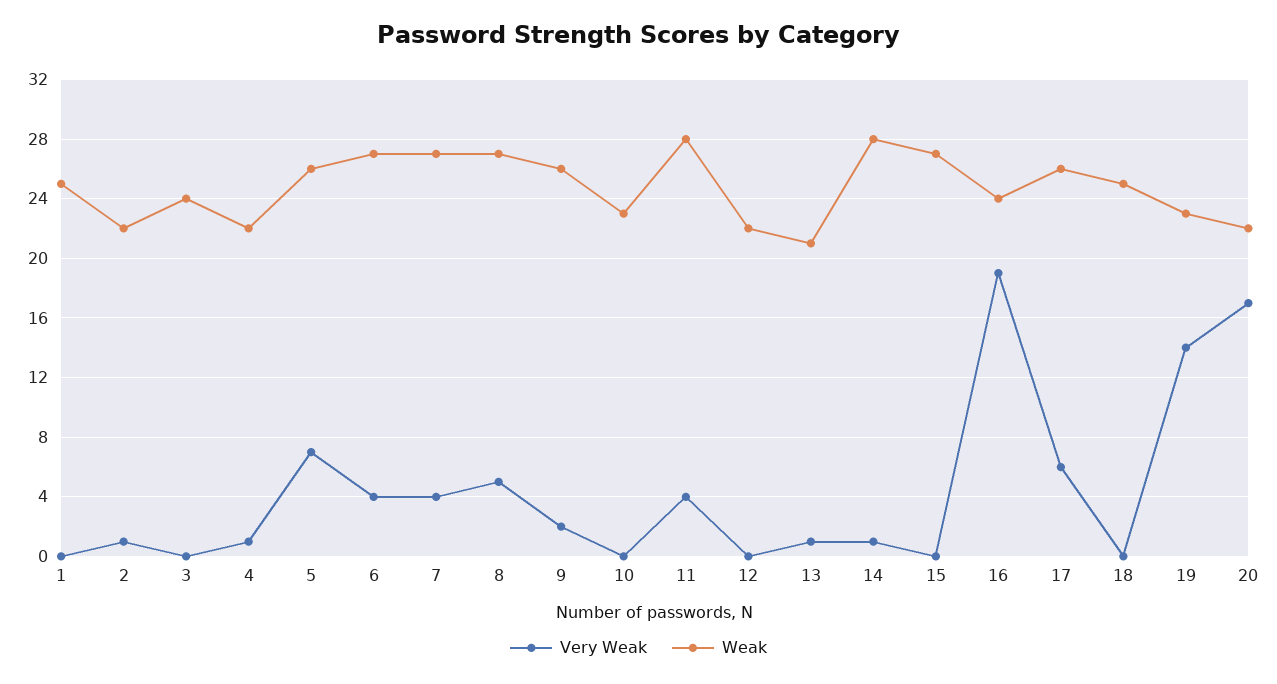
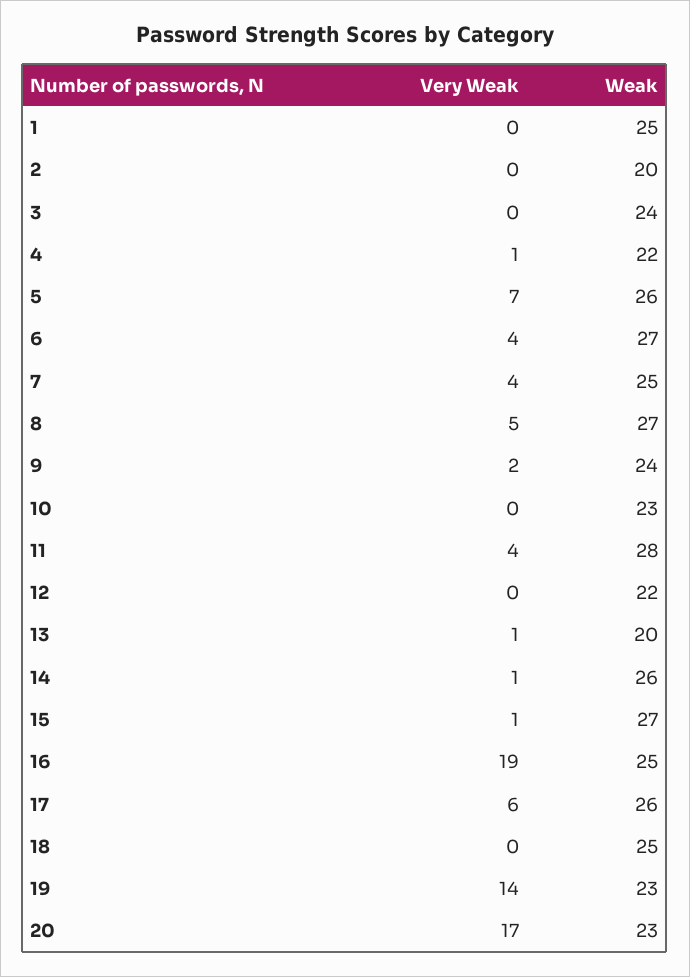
Very Weak, 2: 1 -> 0
Weak, 2: 22 -> 20
Weak, 7: 27 -> 25
Weak, 9: 26 -> 24
Weak, 13: 21 -> 20
Weak, 14: 28 -> 26
Very Weak, 15: 0 -> 1
Weak, 16: 24 -> 25
Weak, 20: 22 -> 23

